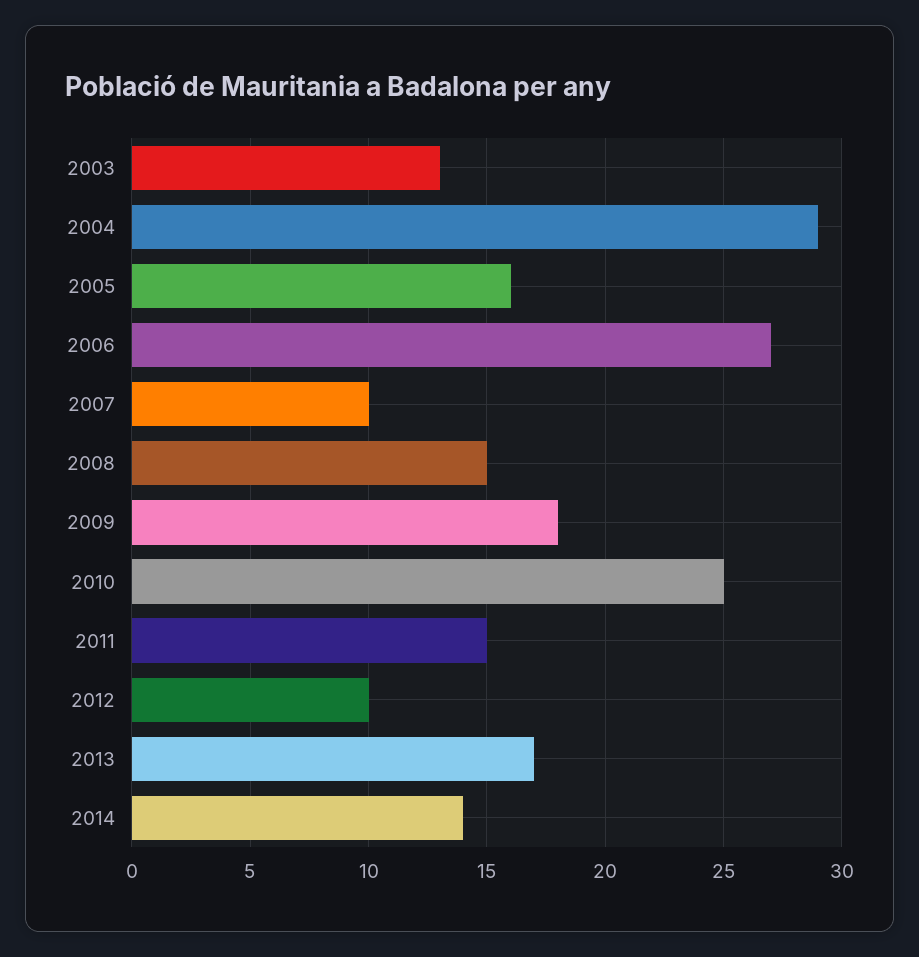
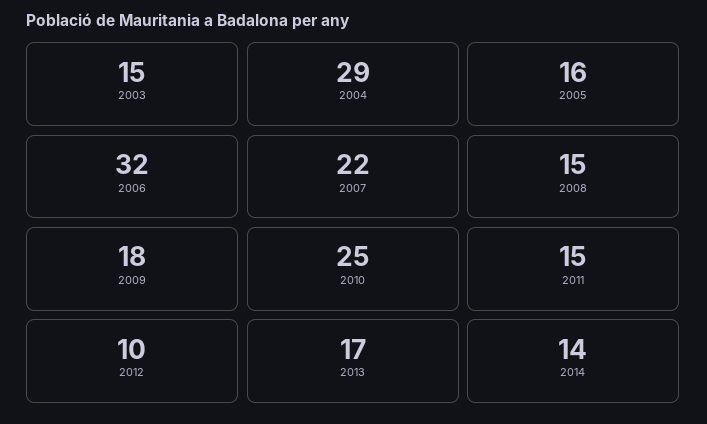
2003: 13 -> 15
2006: 27 -> 32
2007: 10 -> 22

